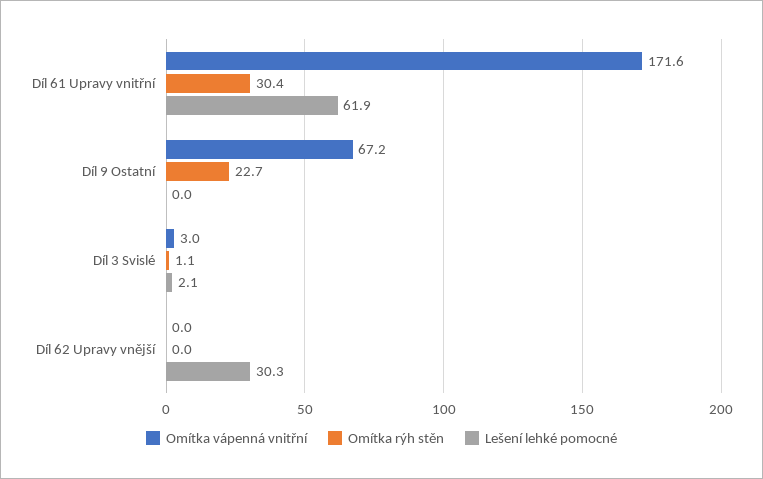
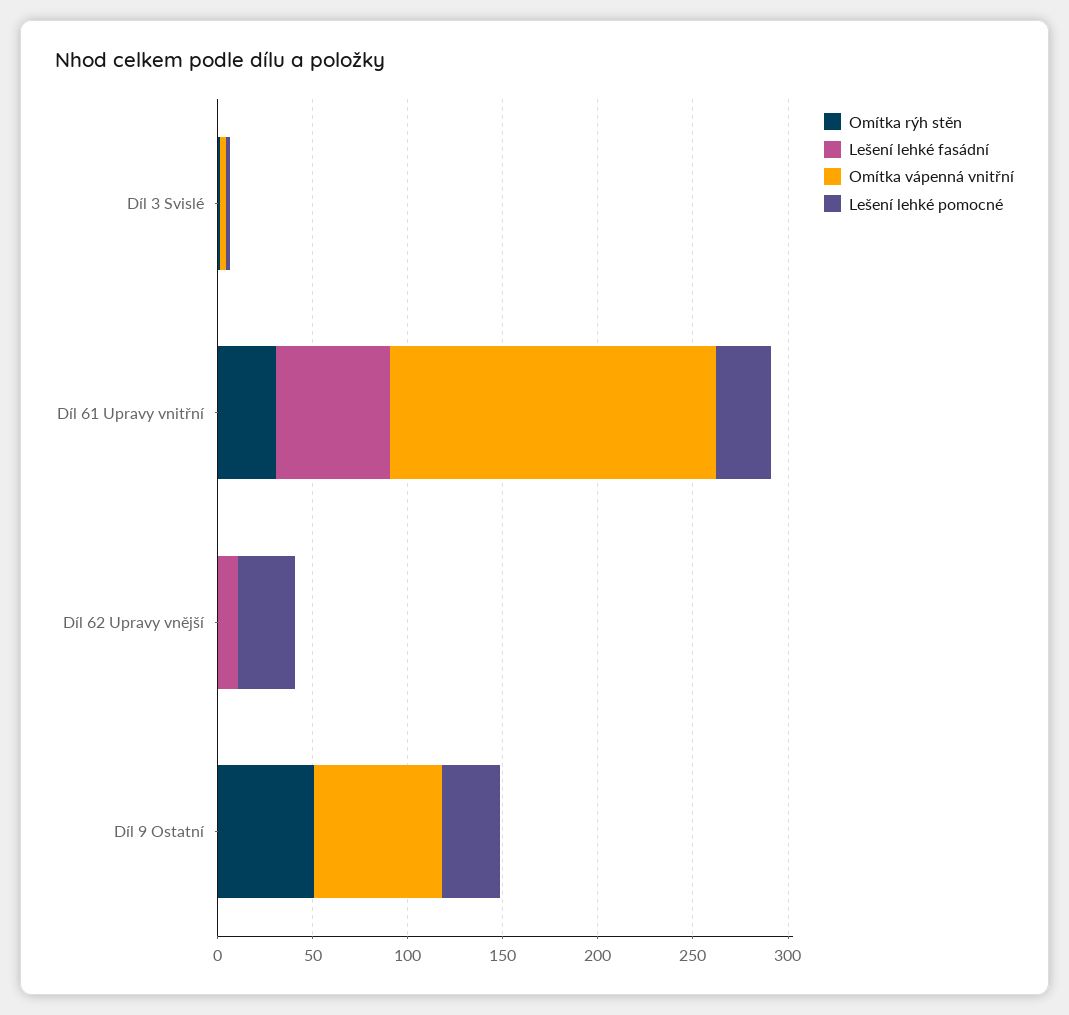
Lešení lehké pomocné, Díl 61 Upravy vnitřní: 61.9 -> 30
Omítka rýh stěn, Díl 9 Ostatní: 22.7 -> 50
Lešení lehké pomocné, Díl 9 Ostatní: 0 -> 30
Lešení lehké fasádní, Díl 3 Svislé: none -> 0
Lešení lehké fasádní, Díl 61 Upravy vnitřní: none -> 60
Lešení lehké fasádní, Díl 62 Upravy vnější: none -> 10
Lešení lehké fasádní, Díl 9 Ostatní: none -> 0

